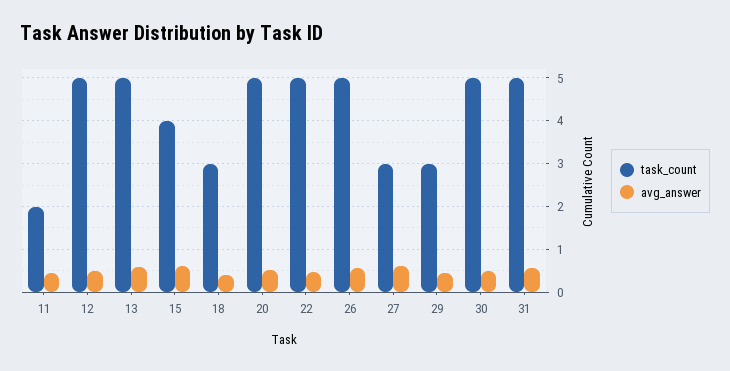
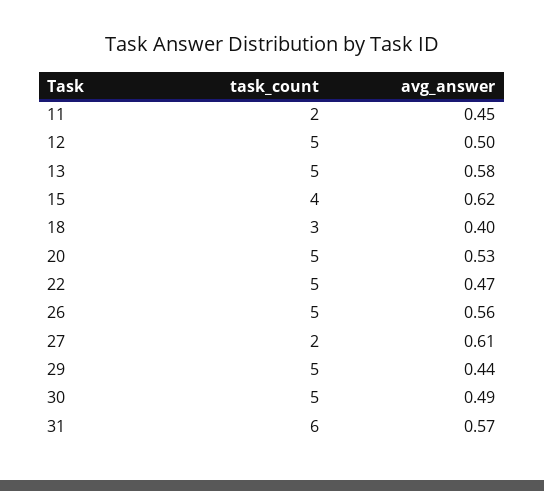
task_count, 27: 3 -> 2
task_count, 29: 3 -> 5
task_count, 31: 5 -> 6

